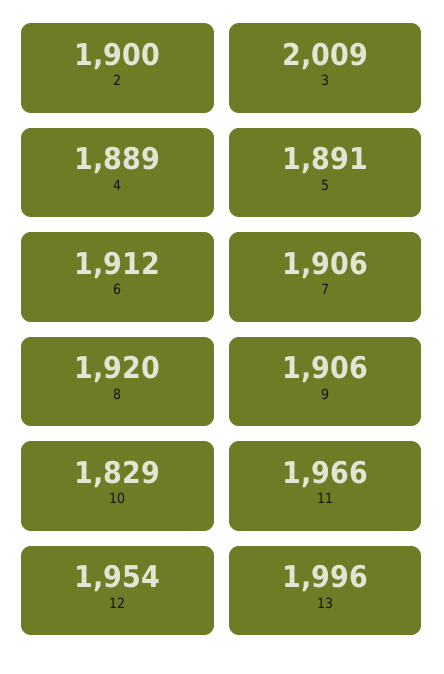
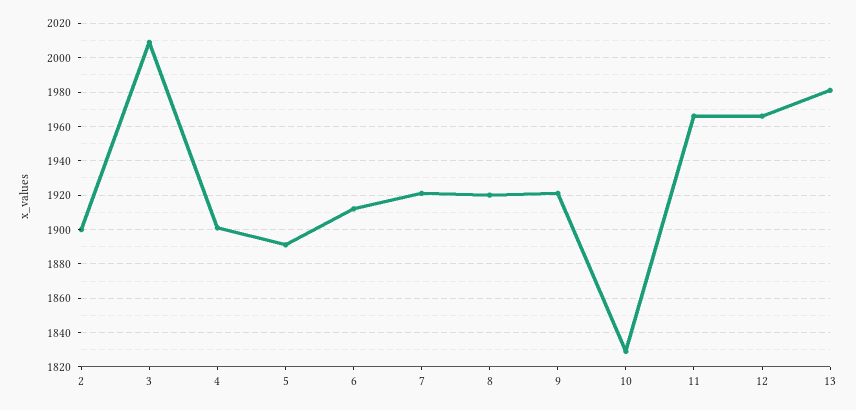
4: 1889 -> 1900
7: 1906 -> 1920
9: 1906 -> 1920
12: 1954 -> 1965
13: 1996 -> 1980

